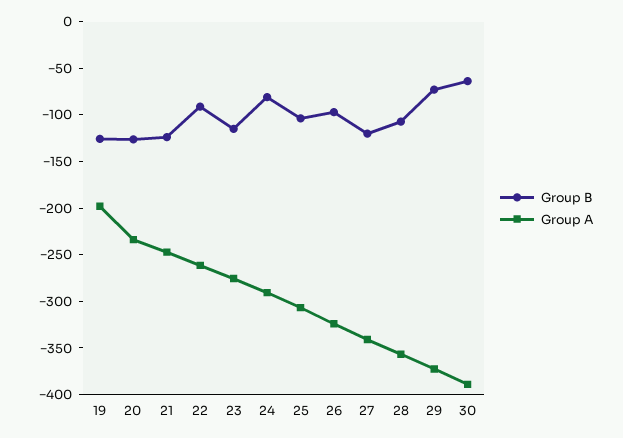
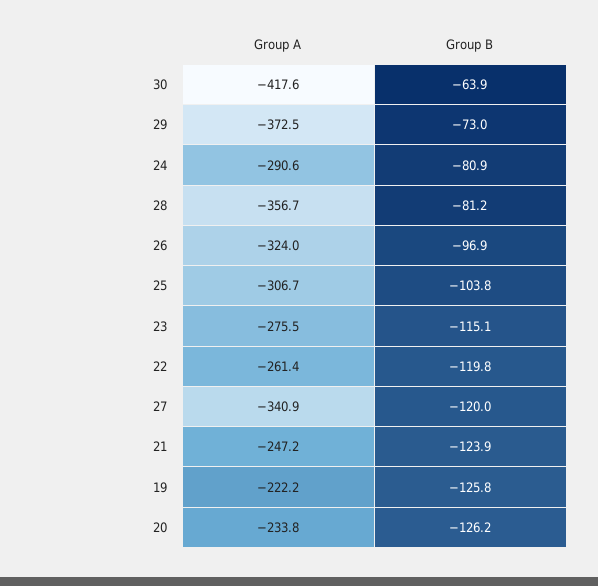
Group A, 19: -200 -> -222.2
Group B, 22: -90 -> -119.8
Group B, 28: -110 -> -81.2
Group A, 30: -390 -> -417.6

